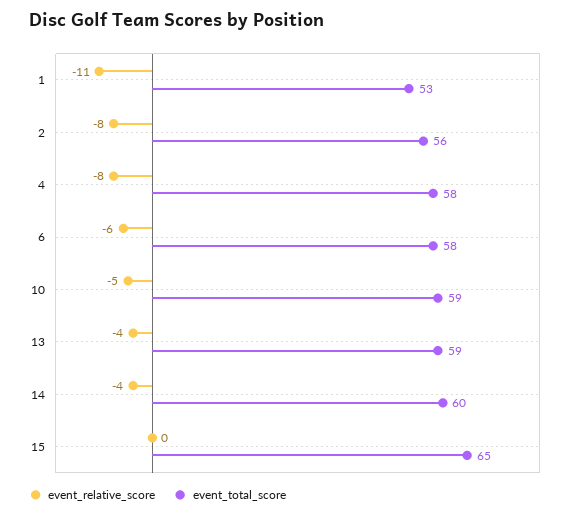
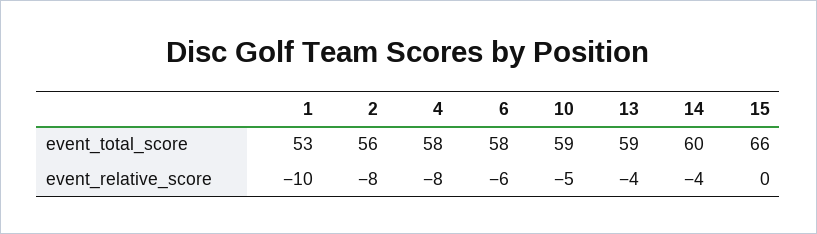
event_relative_score, 1: -11 -> -10
event_total_score, 15: 65 -> 66

